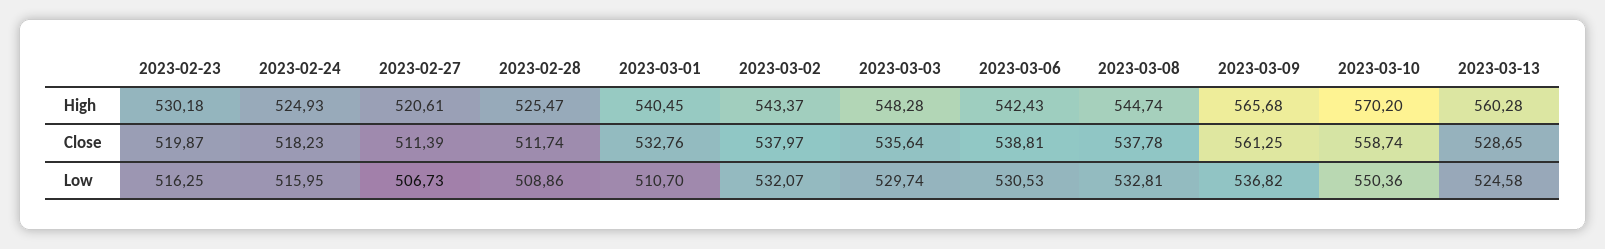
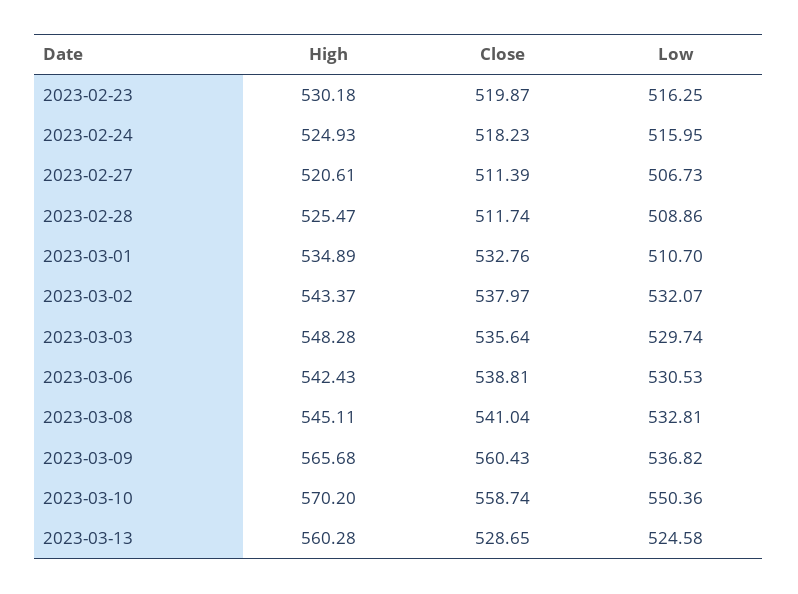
2023-03-01, High: 540.45 -> 534.89
2023-03-08, High: 544.74 -> 545.11
2023-03-08, Close: 537.78 -> 541.04
2023-03-09, Close: 561.25 -> 560.43

